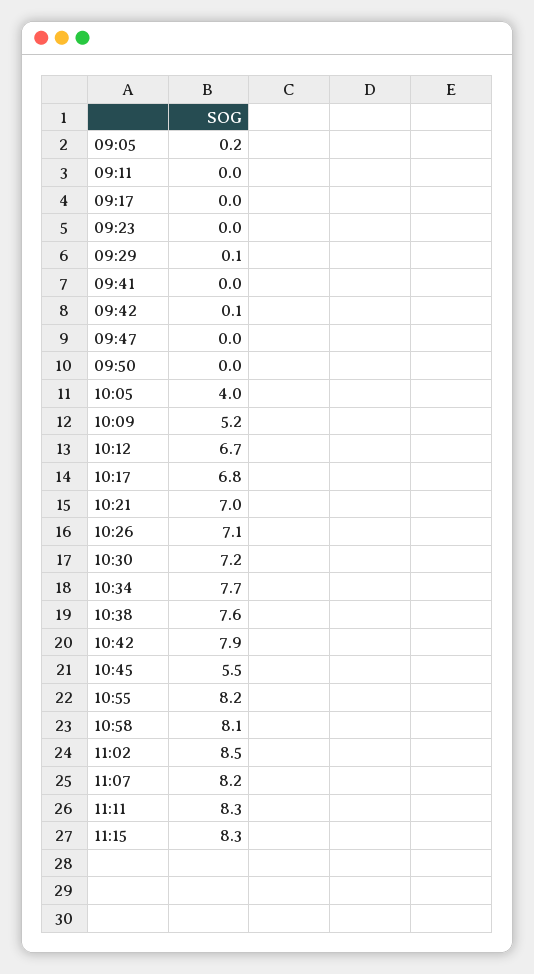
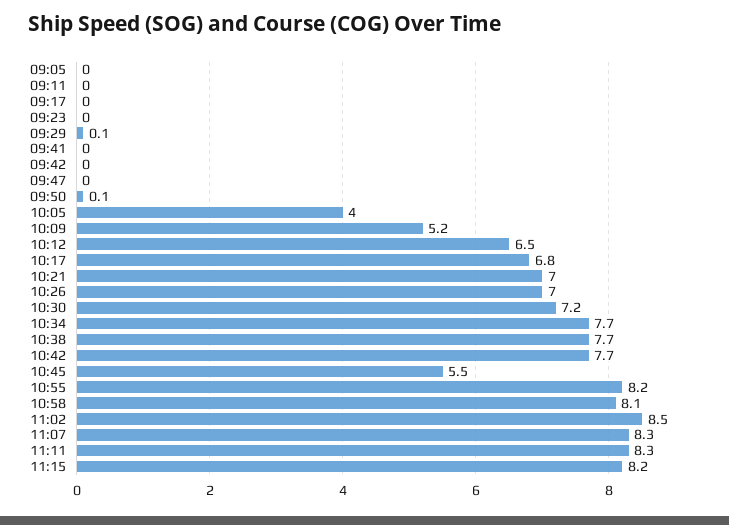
09:05: 0.2 -> 0
09:42: 0.1 -> 0
09:50: 0 -> 0.1
10:12: 6.7 -> 6.5
10:26: 7.1 -> 7
10:38: 7.6 -> 7.7
10:42: 7.9 -> 7.7
11:07: 8.2 -> 8.3
11:15: 8.3 -> 8.2

